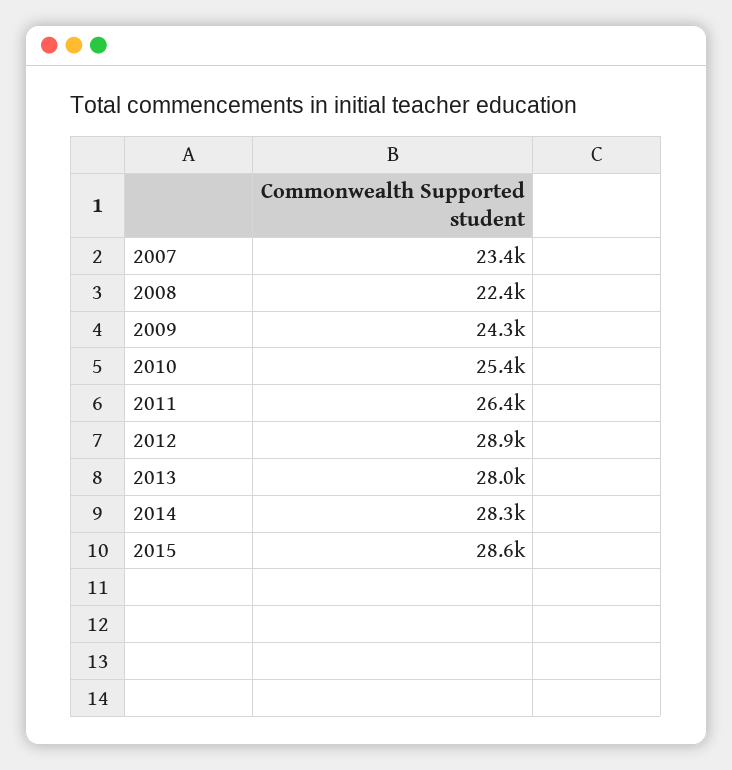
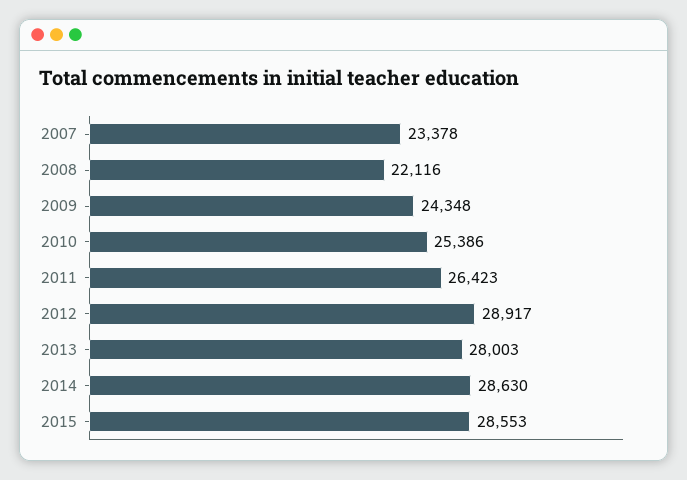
2008: 22400 -> 22116
2014: 28300 -> 28630

